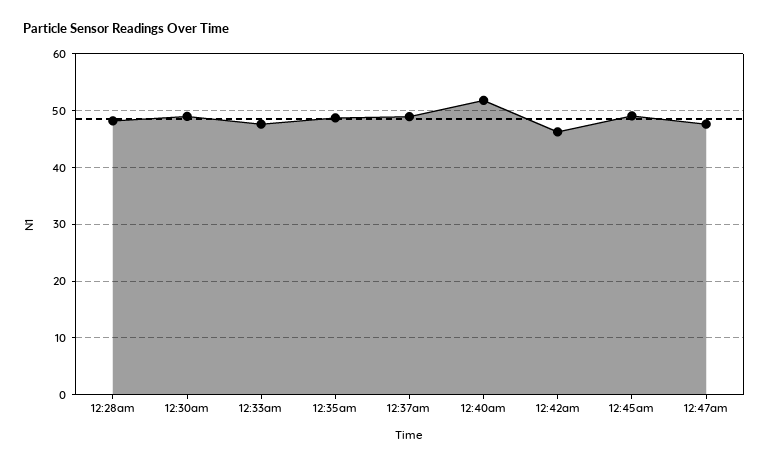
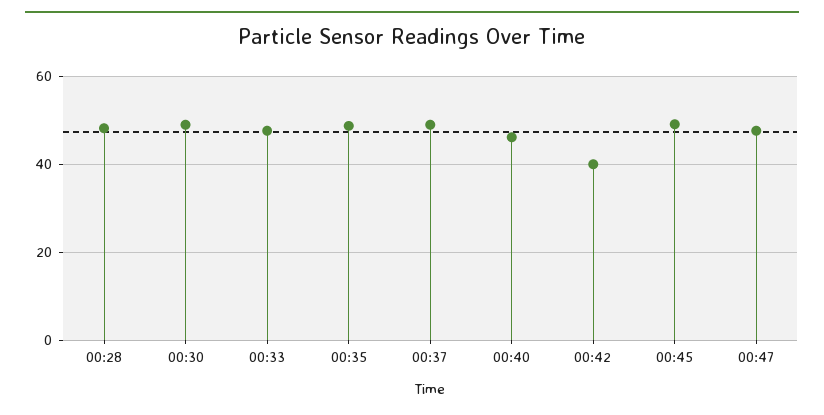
12:40am: 52 -> 46
12:42am: 46 -> 40

